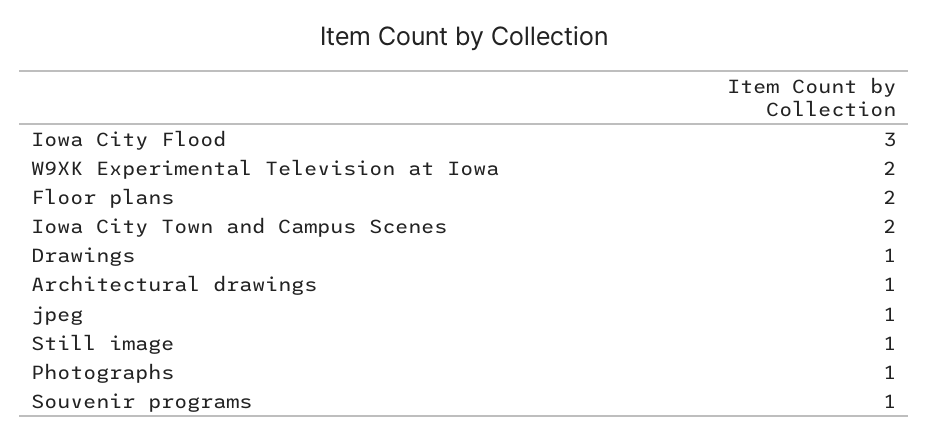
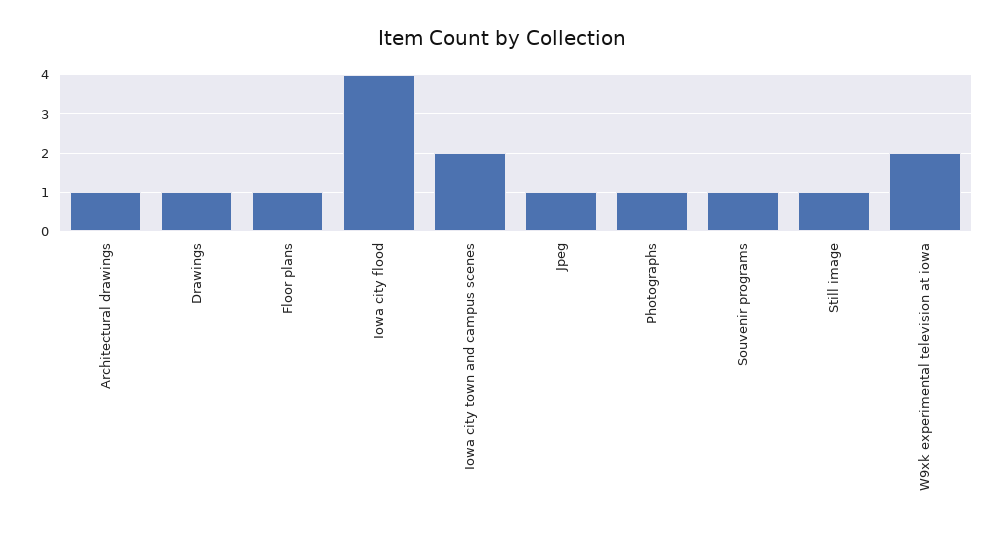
Iowa City Flood: 3 -> 4
Floor plans: 2 -> 1

